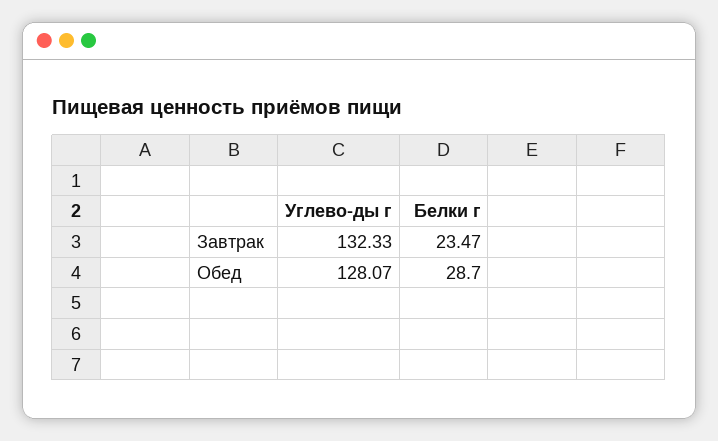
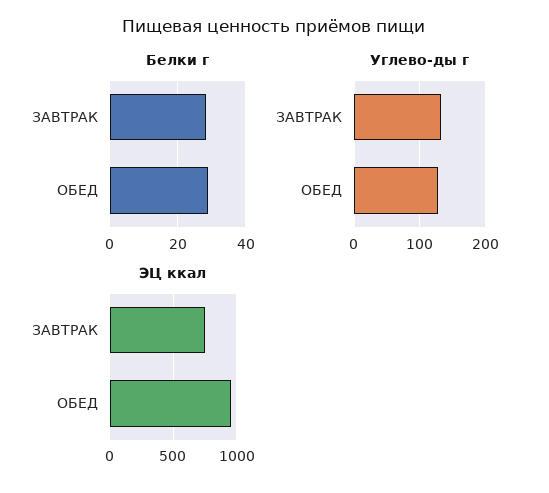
Белки г, Завтрак: 23.47 -> 28
ЭЦ ккал, Завтрак: none -> 750
ЭЦ ккал, Обед: none -> 950

